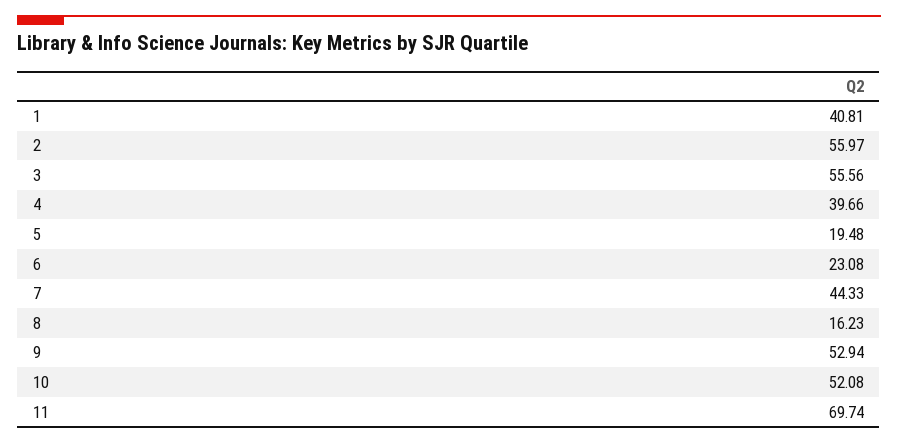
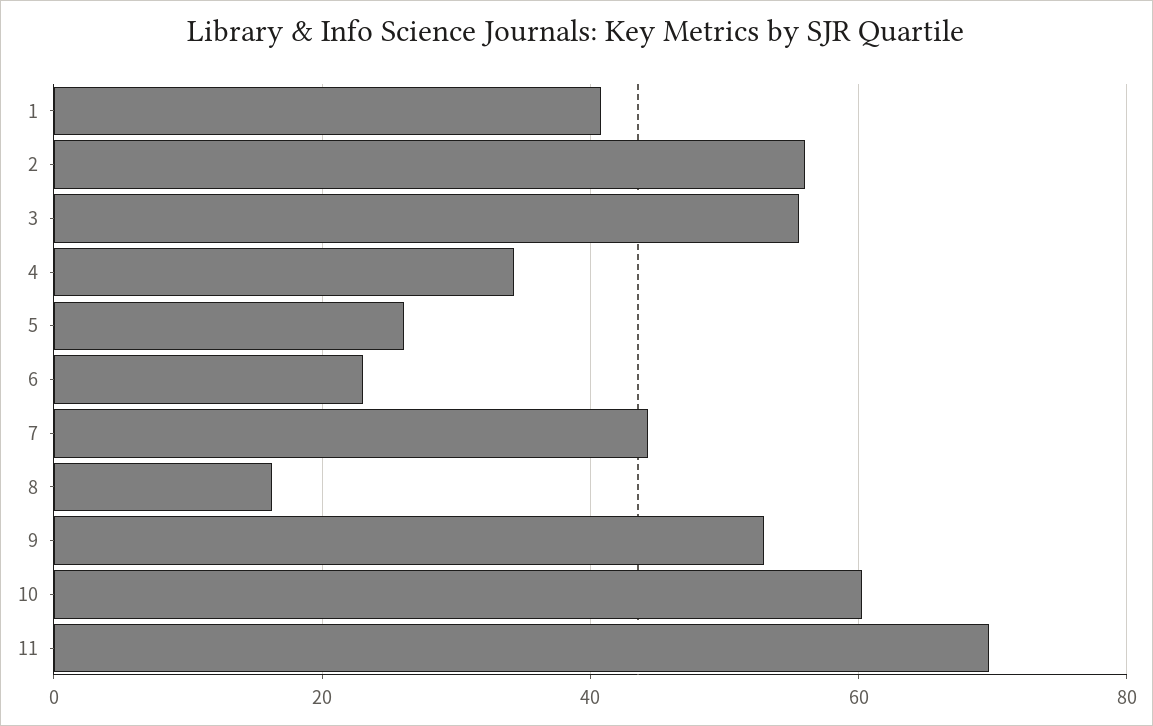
4: 39.66 -> 34
5: 19.48 -> 26
10: 52.08 -> 60

